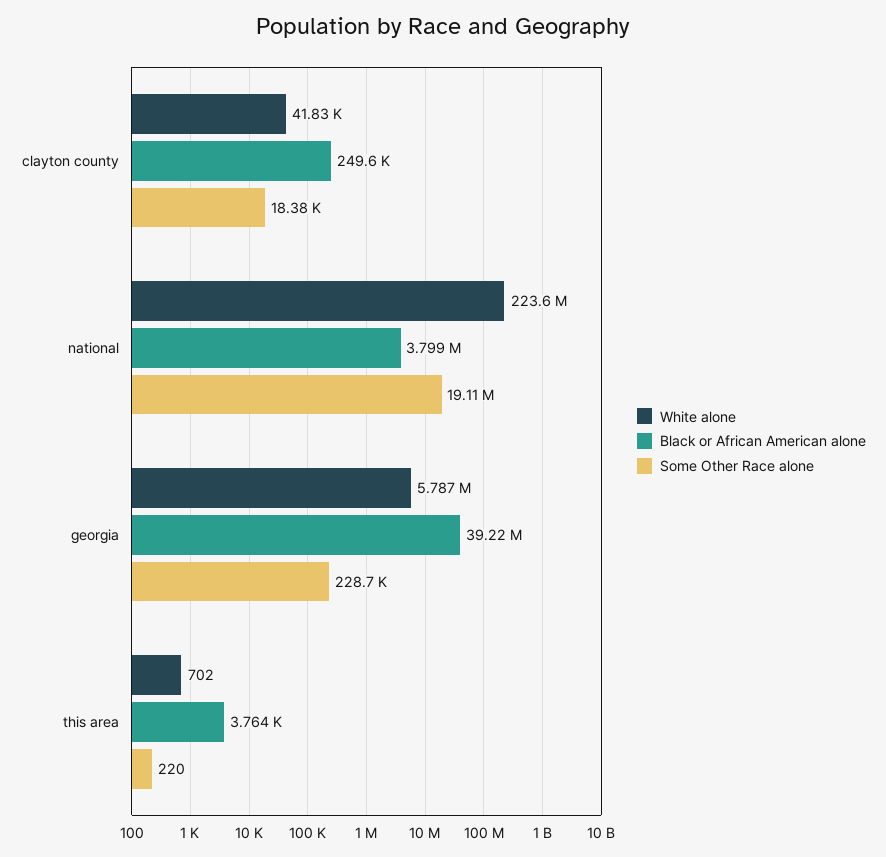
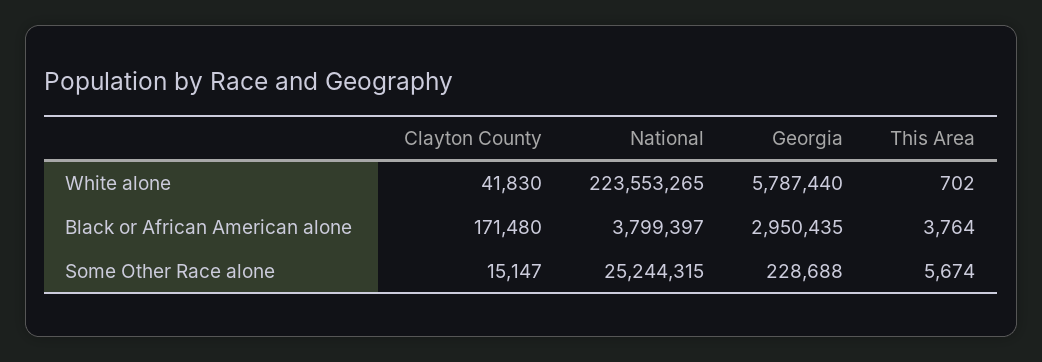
Black or African American alone, clayton county: 249600 -> 171480
Some Other Race alone, clayton county: 18380 -> 15147
Some Other Race alone, national: 19110000 -> 25244315
Black or African American alone, georgia: 39220000 -> 2950435
Some Other Race alone, this area: 220 -> 5674

